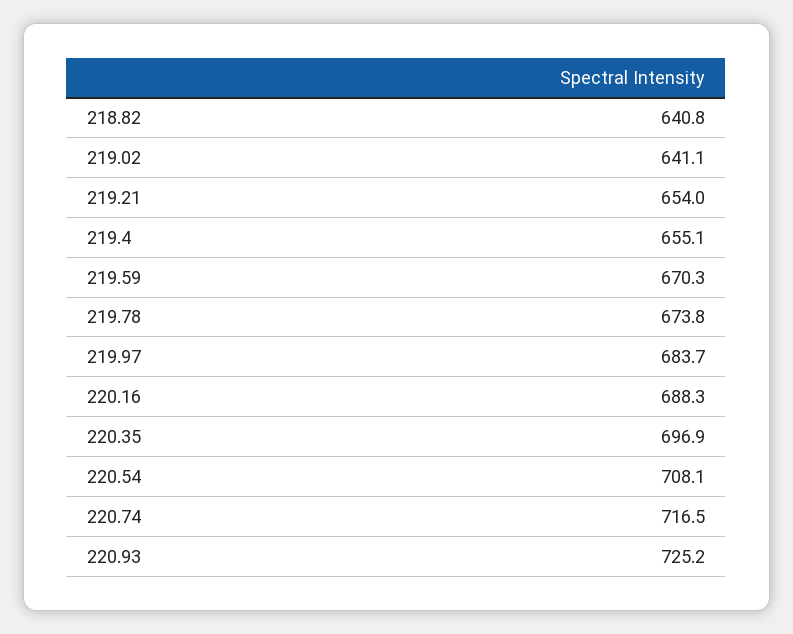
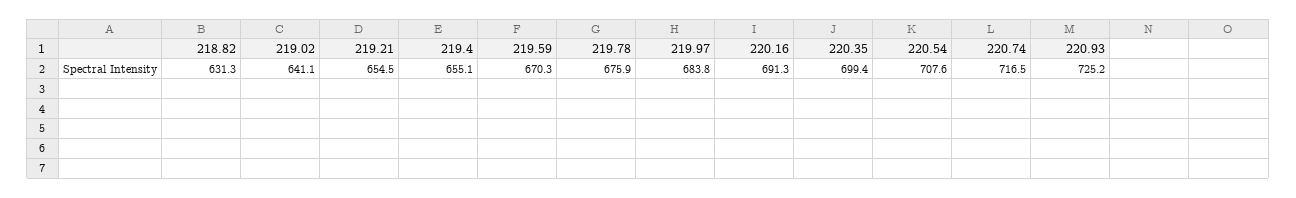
218.82: 640.8 -> 631.3
219.21: 654 -> 654.5
219.78: 673.8 -> 675.9
219.97: 683.7 -> 683.8
220.16: 688.3 -> 691.3
220.35: 696.9 -> 699.4
220.54: 708.1 -> 707.6

